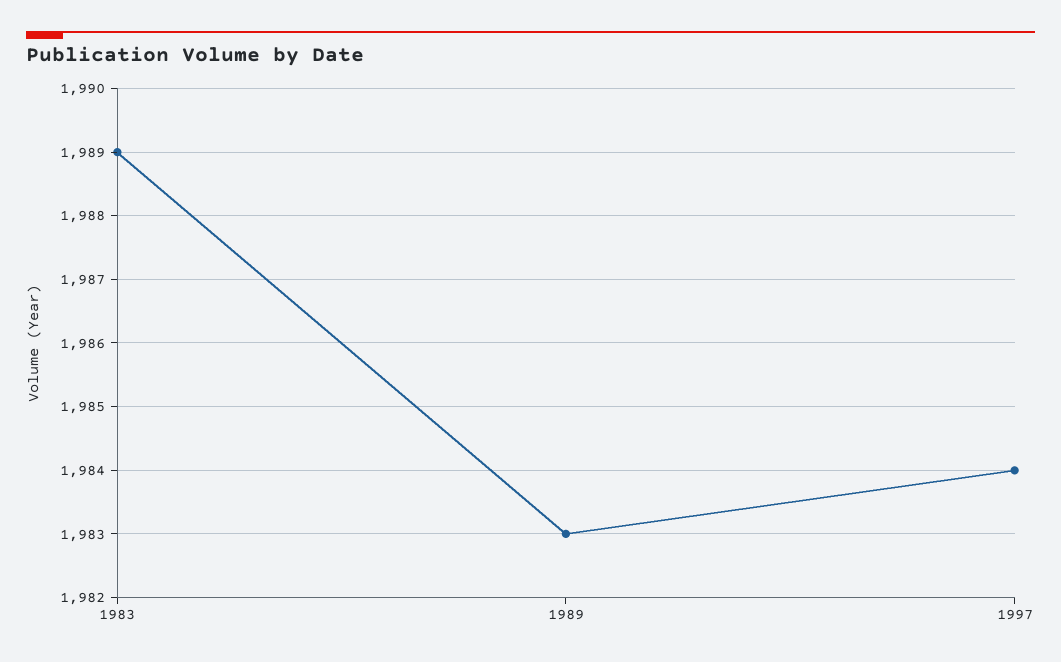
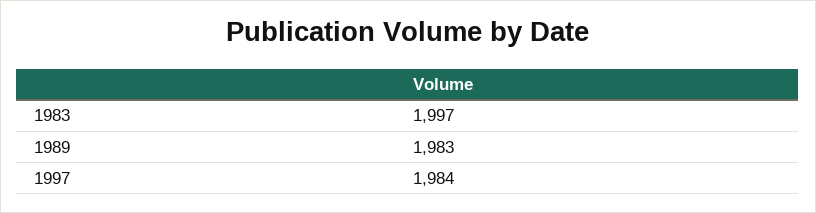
1983: 1989 -> 1997

